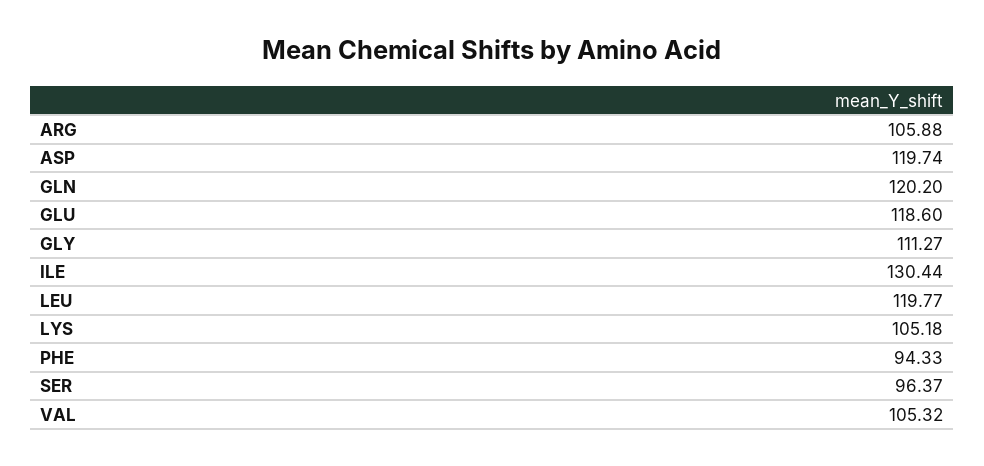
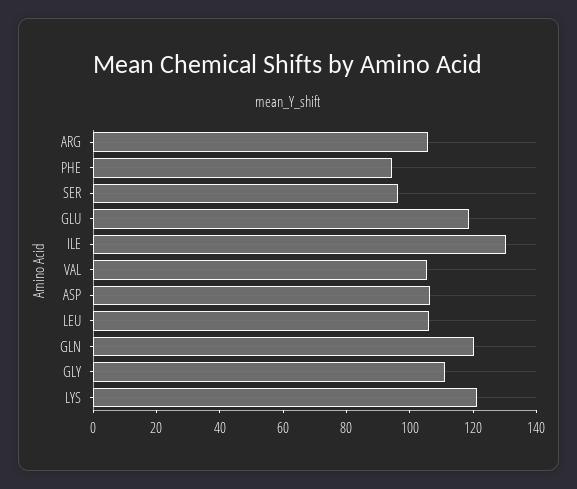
ASP: 119.74 -> 105
LEU: 119.77 -> 105
LYS: 105.18 -> 120

